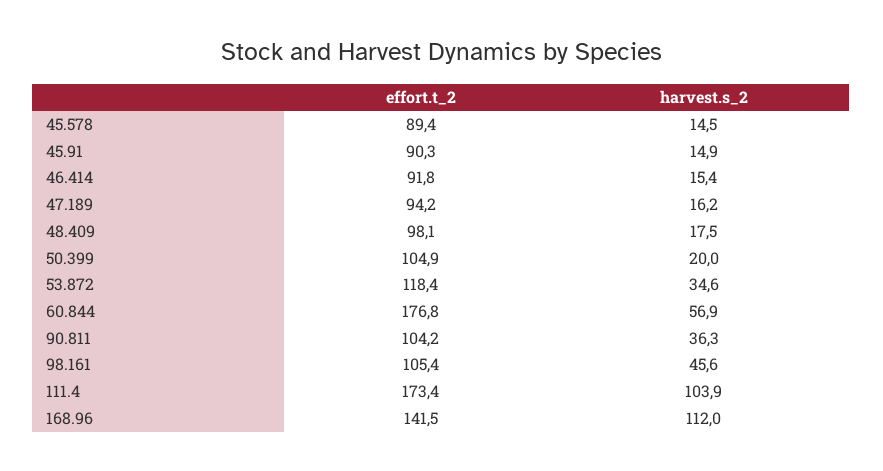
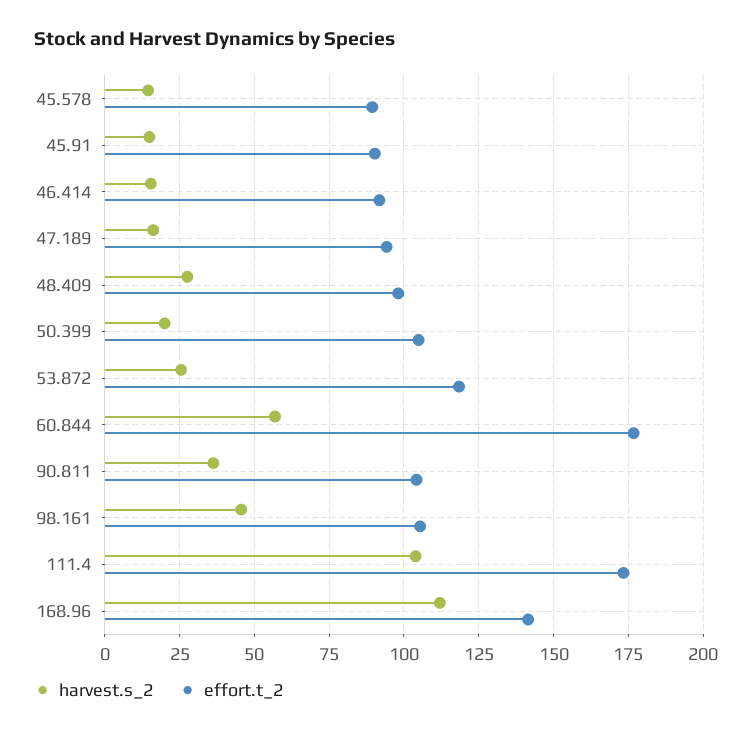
harvest.s_2, 48.409: 17.5 -> 27.5
harvest.s_2, 53.872: 34.6 -> 25

